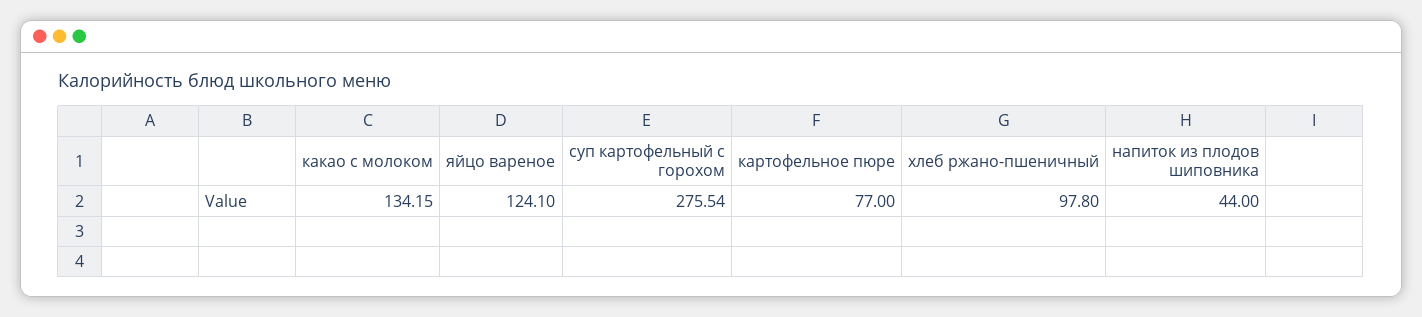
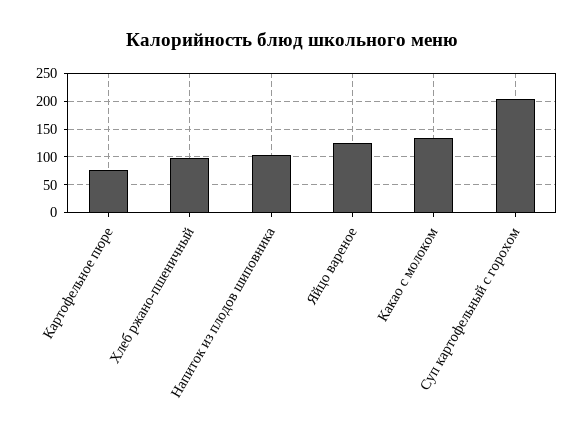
суп картофельный с горохом: 275.54 -> 200
напиток из плодов шиповника: 44 -> 100

